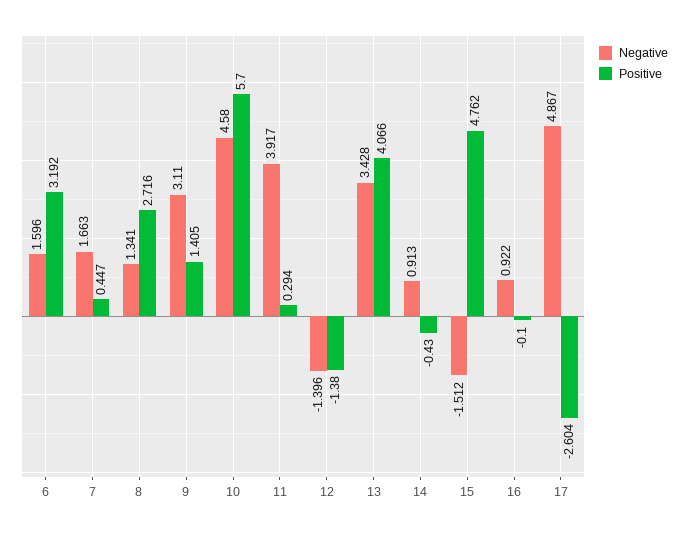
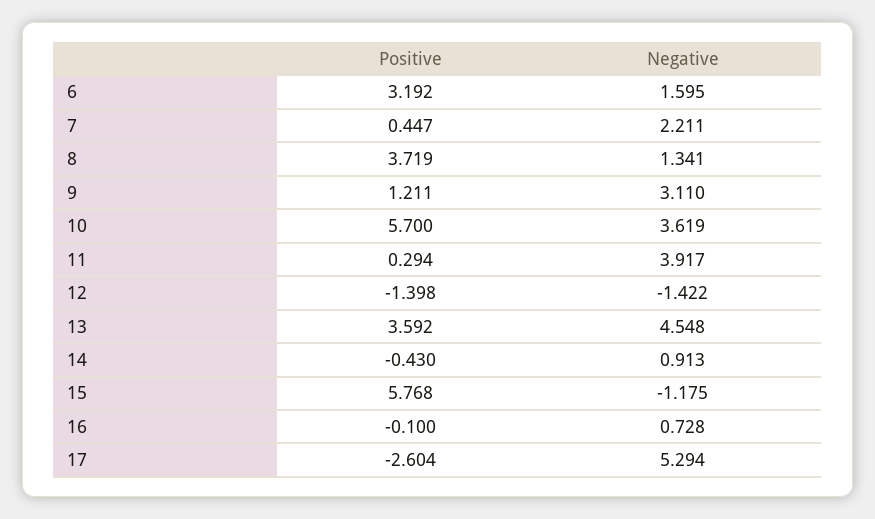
Negative, 6: 1.596 -> 1.595
Negative, 7: 1.663 -> 2.211
Positive, 8: 2.716 -> 3.719
Positive, 9: 1.405 -> 1.211
Negative, 10: 4.58 -> 3.619
Negative, 12: -1.396 -> -1.422
Positive, 12: -1.38 -> -1.398
Negative, 13: 3.428 -> 4.548
Positive, 13: 4.066 -> 3.592
Negative, 15: -1.512 -> -1.175
Positive, 15: 4.762 -> 5.768
Negative, 16: 0.922 -> 0.728
Negative, 17: 4.867 -> 5.294

